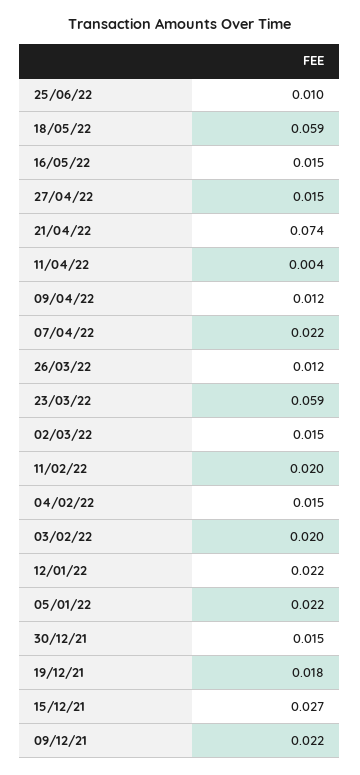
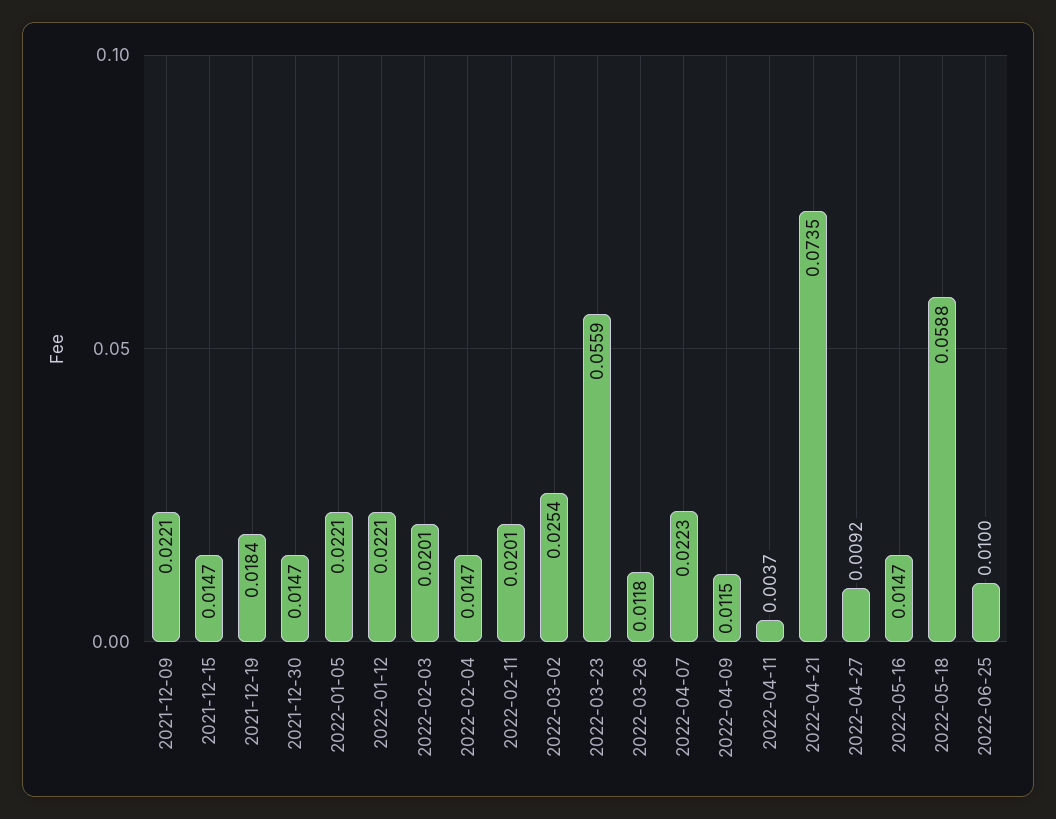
27/04/22: 0.015 -> 0.0092
23/03/22: 0.059 -> 0.0559
02/03/22: 0.015 -> 0.0254
15/12/21: 0.027 -> 0.0147

